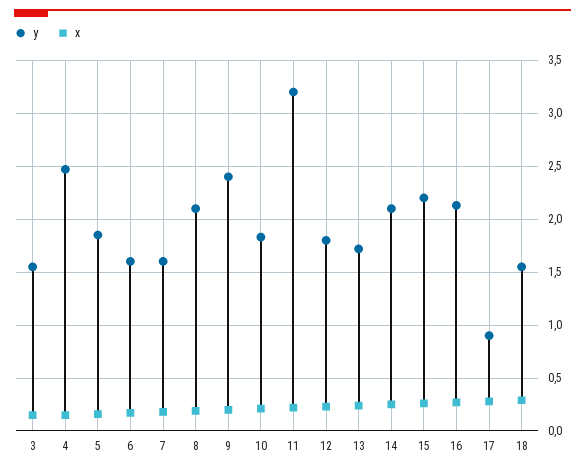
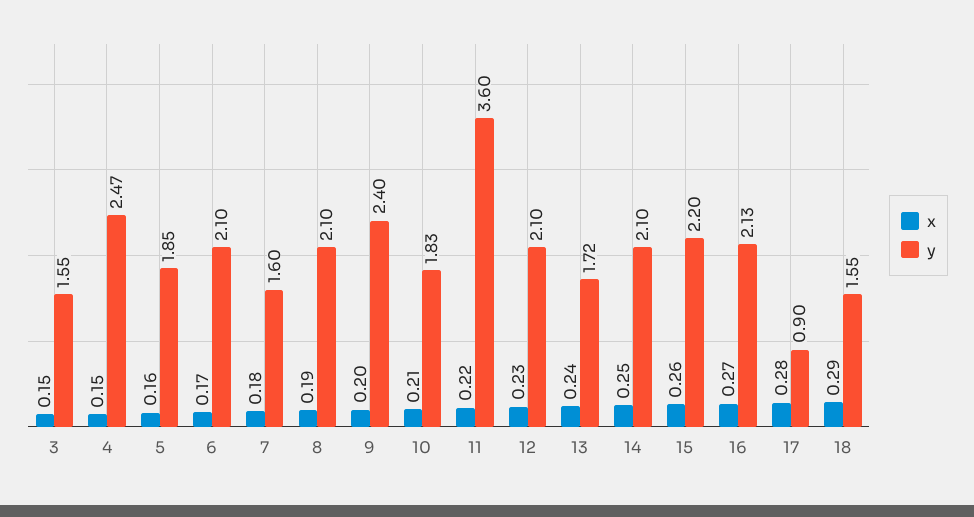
y, 6: 1.6 -> 2.1
y, 11: 3.2 -> 3.6
y, 12: 1.8 -> 2.1

